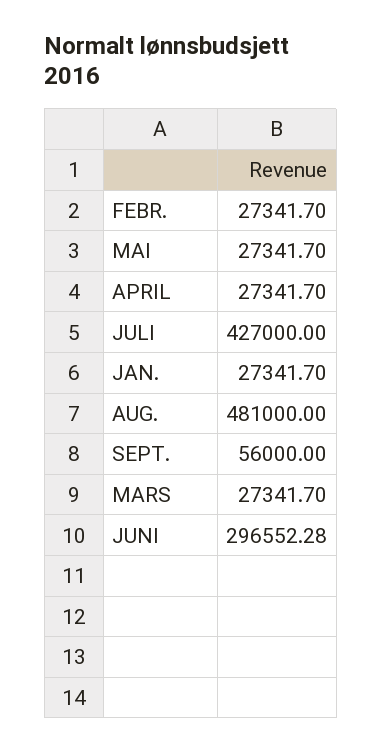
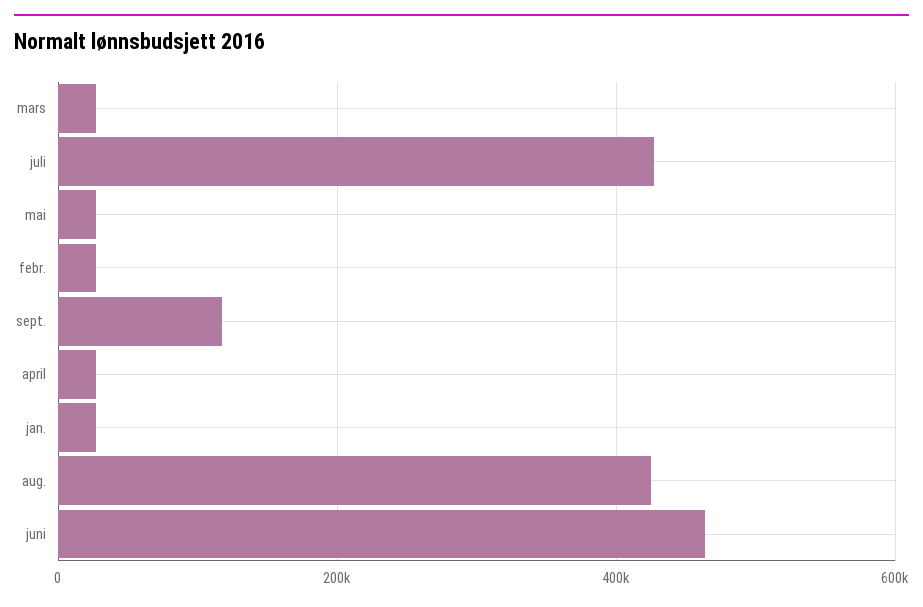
AUG.: 481000 -> 420000
SEPT.: 56000 -> 120000
JUNI: 296552.28 -> 460000

